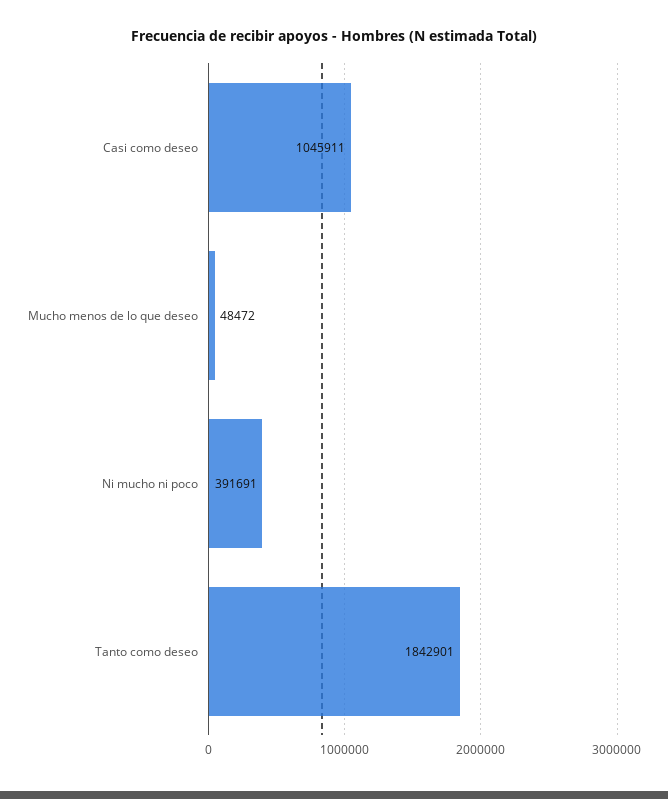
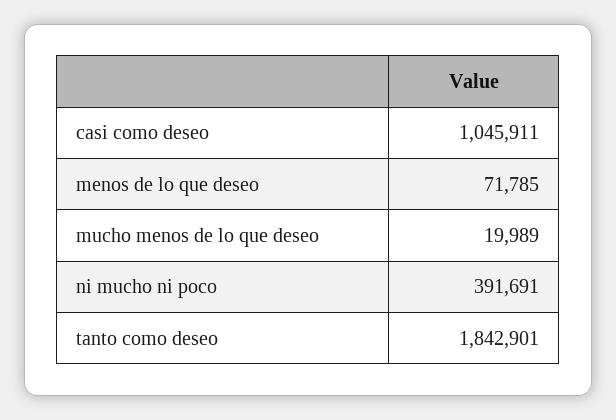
Mucho menos de lo que deseo: 48472 -> 19989
menos de lo que deseo: none -> 71785

